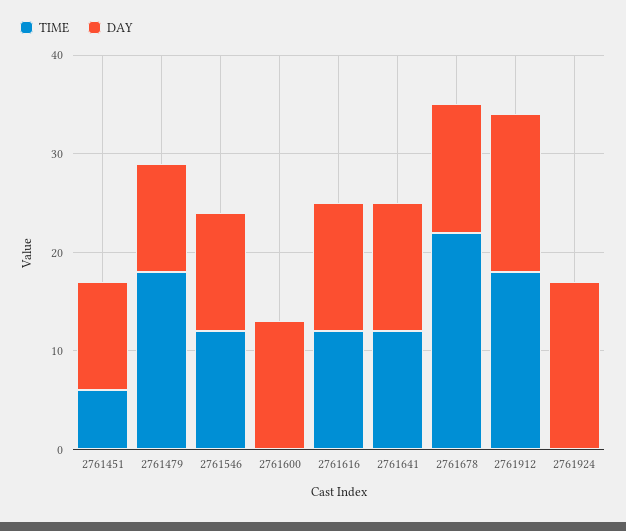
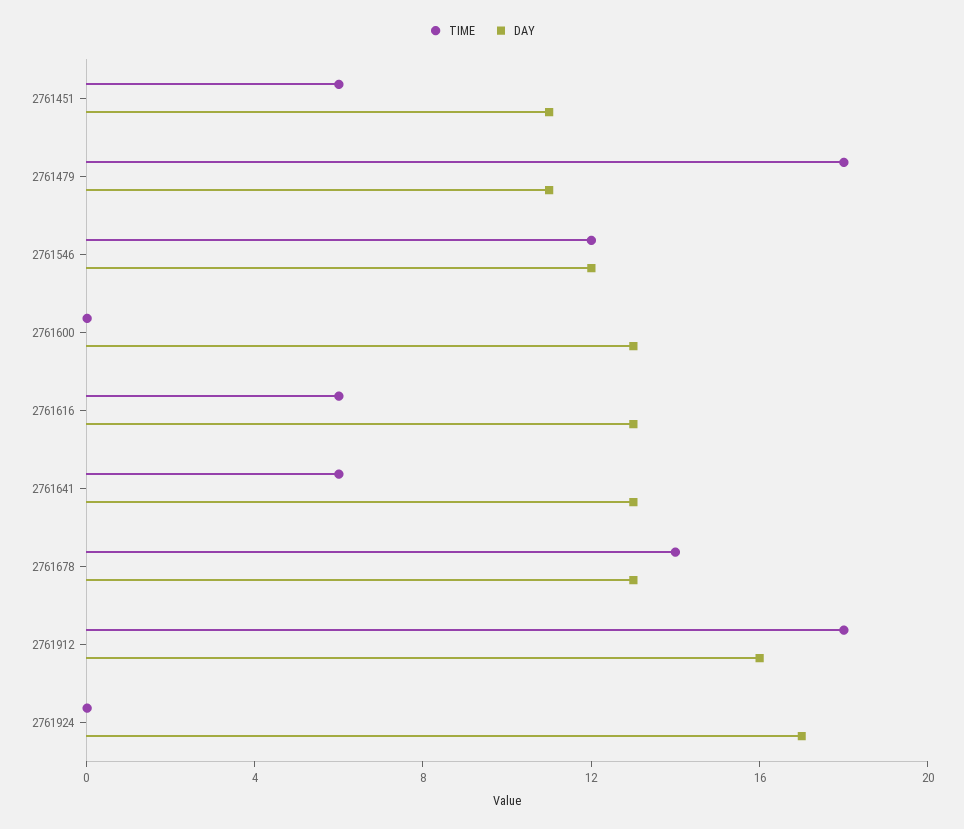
TIME, 2761616: 12 -> 6
TIME, 2761641: 12 -> 6
TIME, 2761678: 22 -> 14

